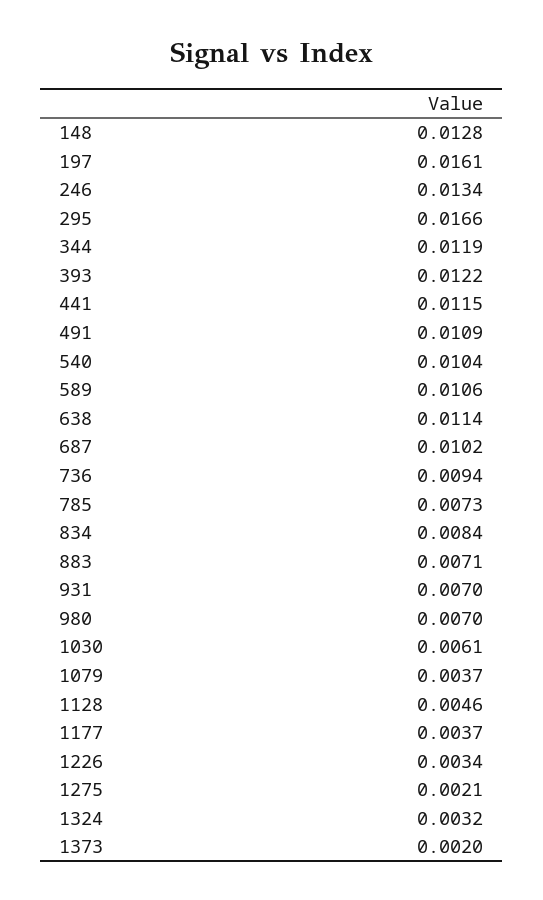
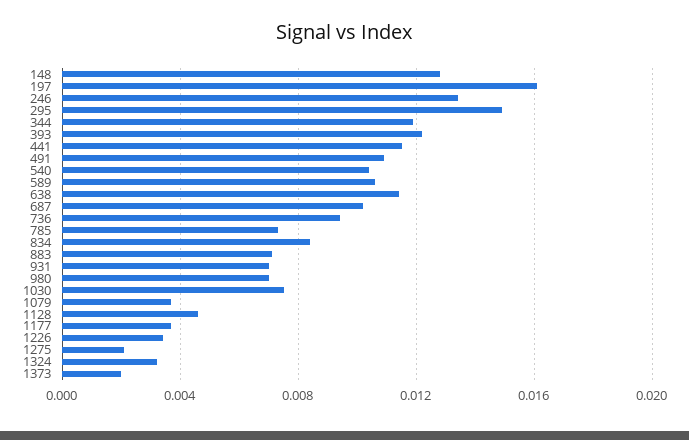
295: 0.0166 -> 0.015
1030: 0.0061 -> 0.0075

